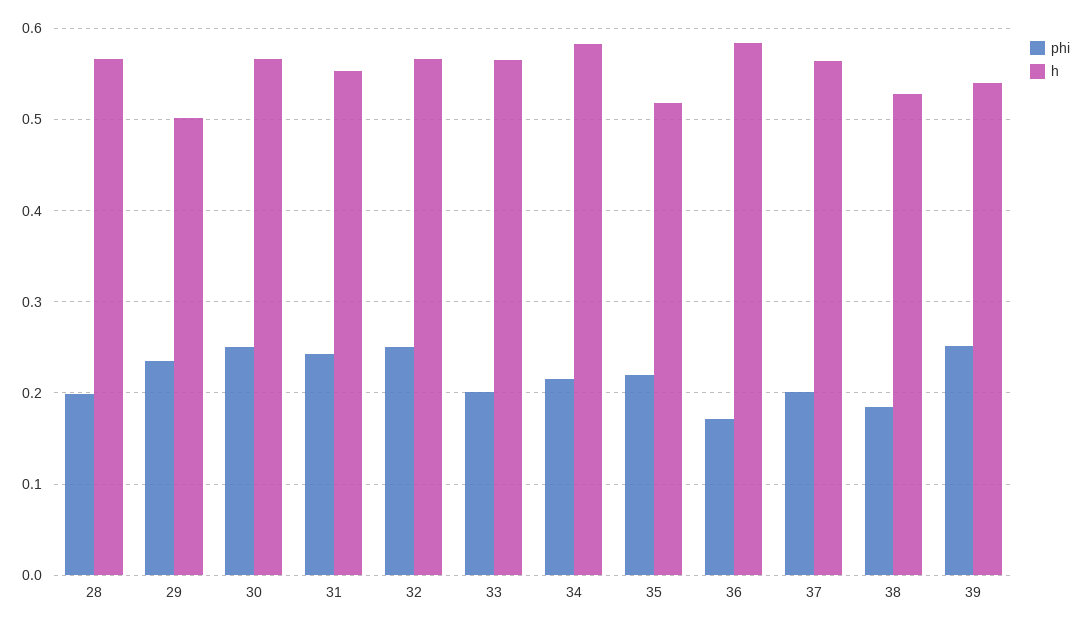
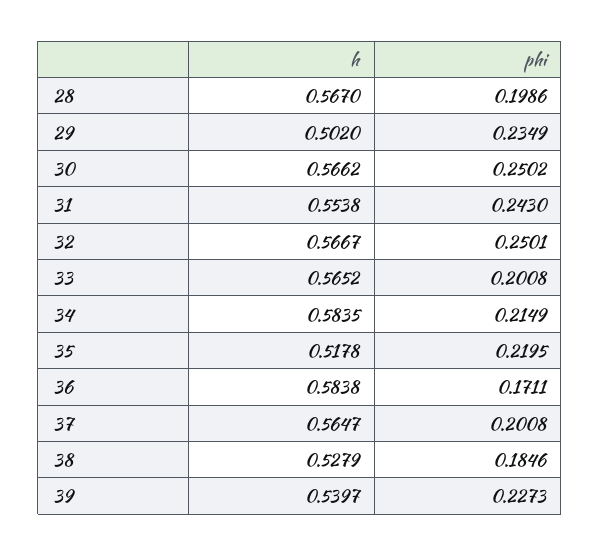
phi, 39: 0.25 -> 0.2273

